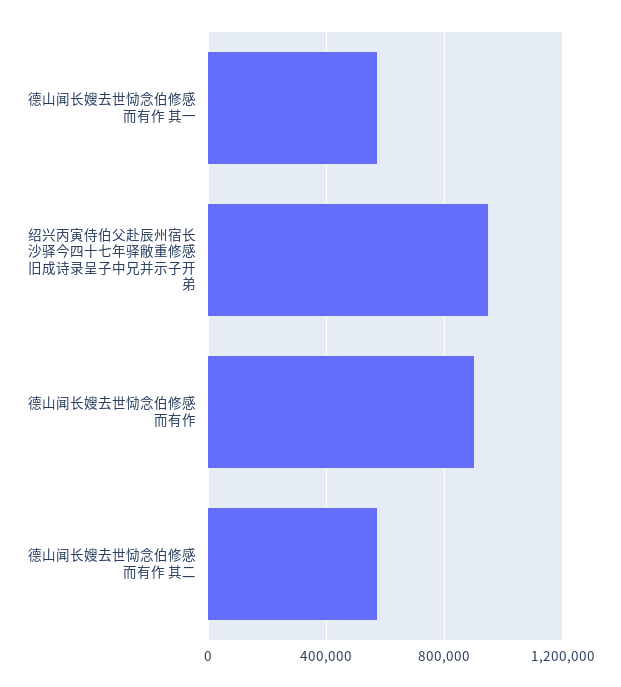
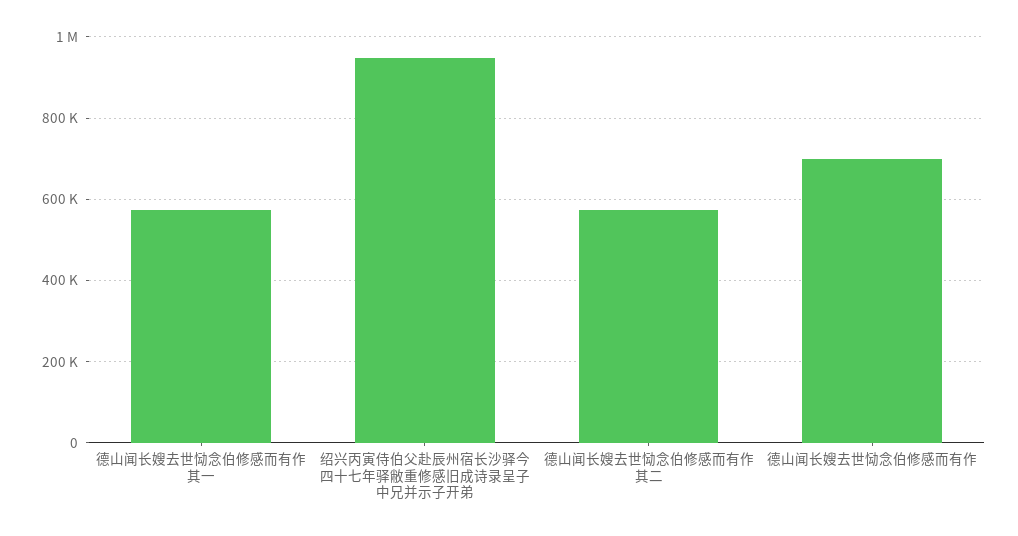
德山闻长嫂去世恸念伯修感而有作: 900000 -> 700000

